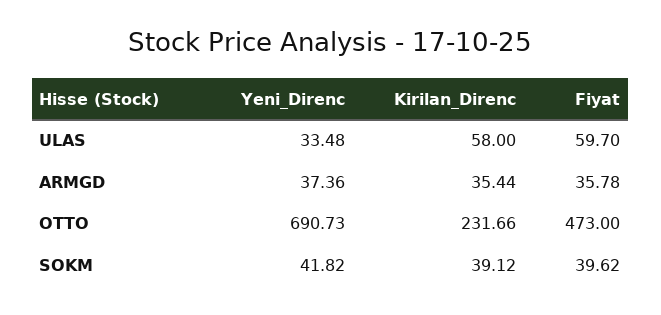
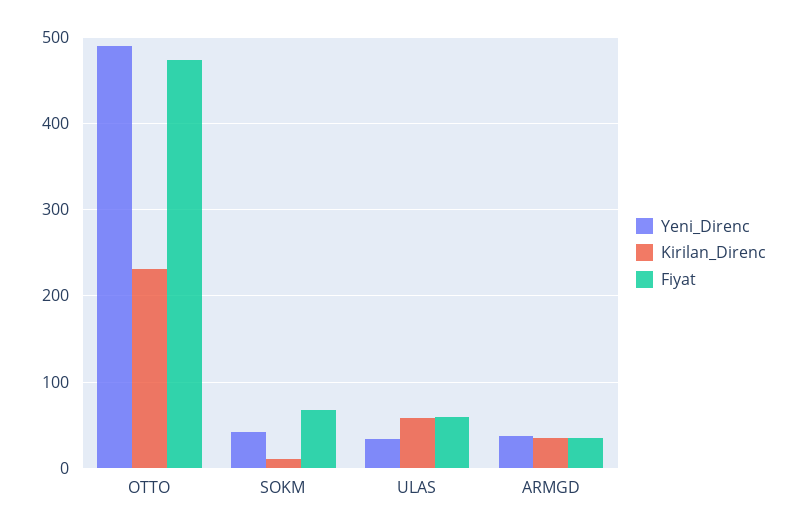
Yeni_Direnc, OTTO: 690.73 -> 490
Kirilan_Direnc, SOKM: 39.12 -> 10
Fiyat, SOKM: 39.62 -> 70

